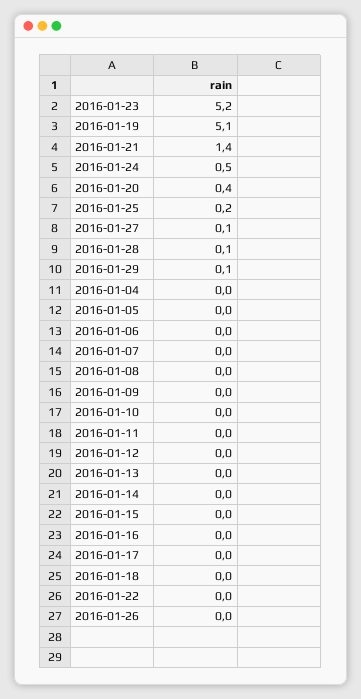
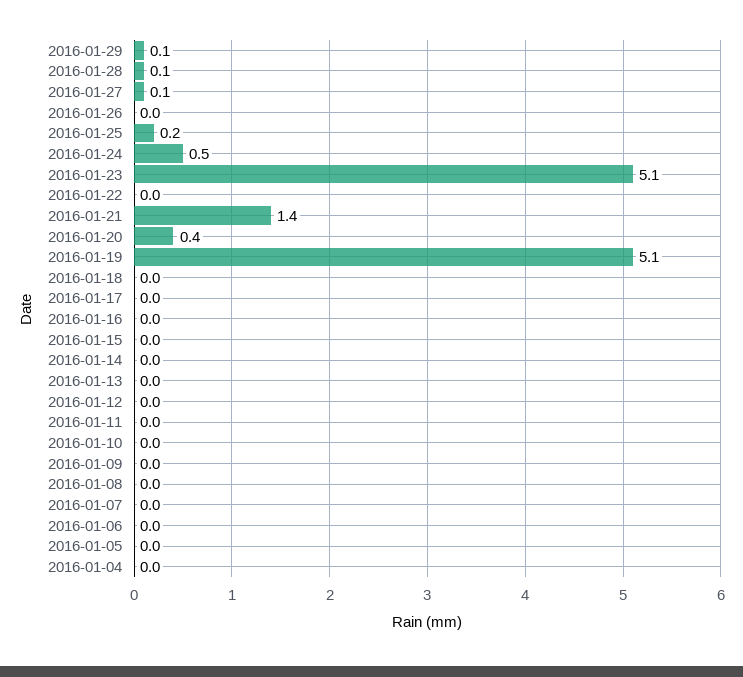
2016-01-23: 5.2 -> 5.1

